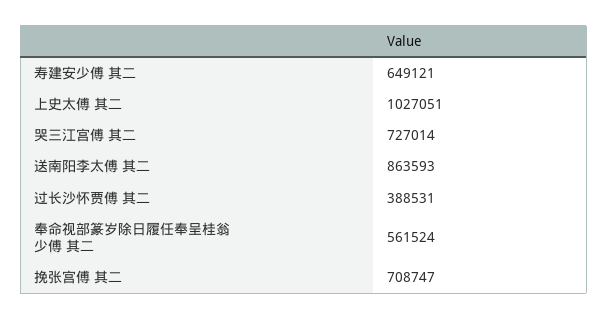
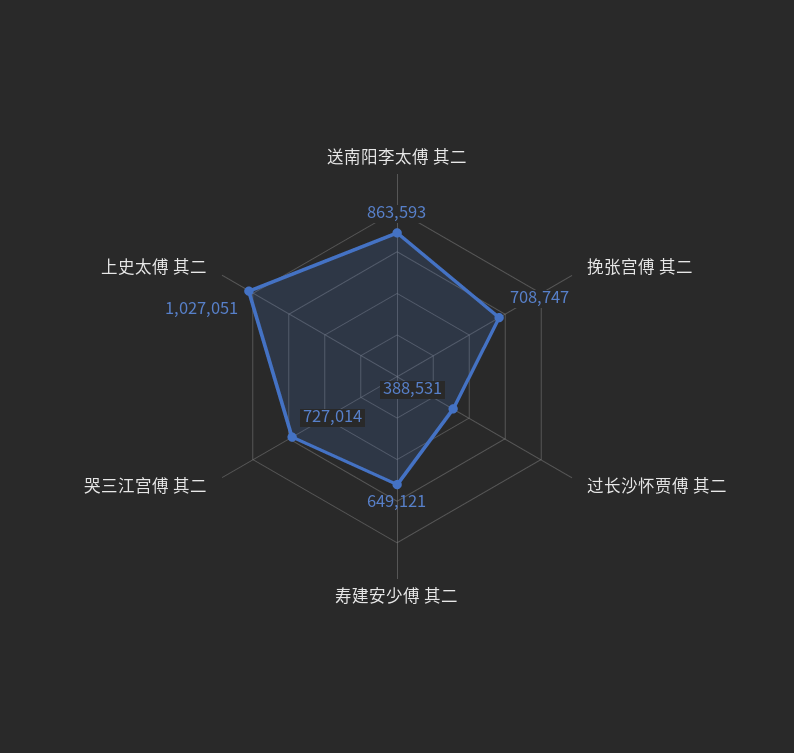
奉命视部篆岁除日履任奉呈桂翁少傅 其二: 561524 -> none

